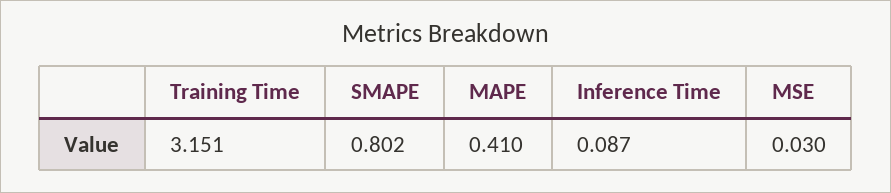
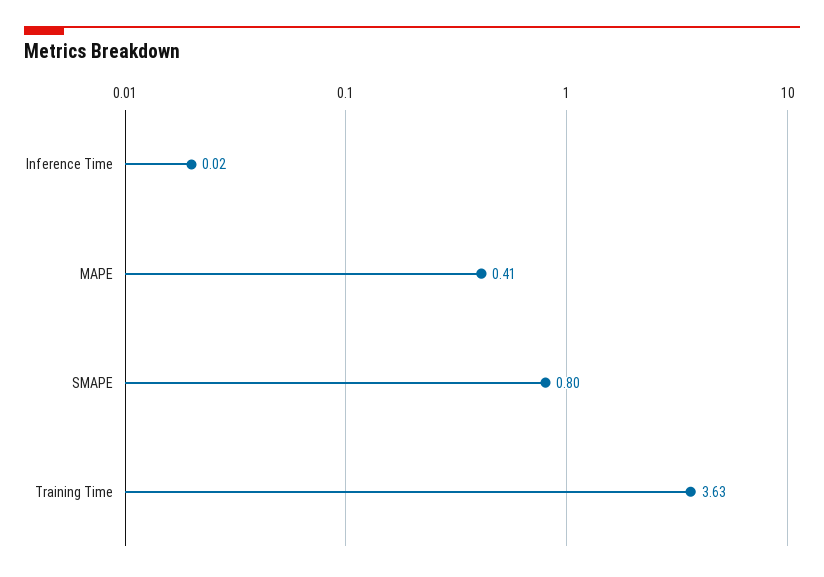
Training Time: 3.151 -> 3.63
Inference Time: 0.087 -> 0.02
MSE: 0.03 -> none

